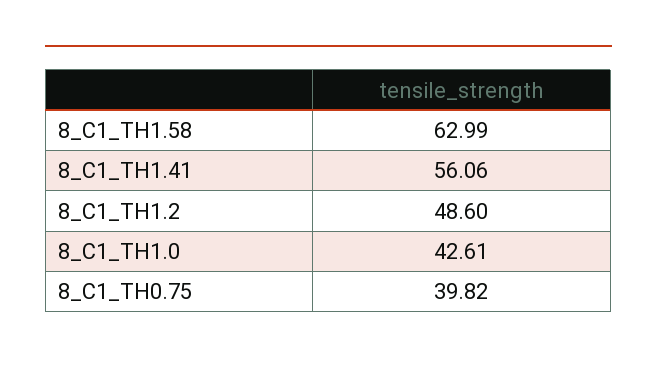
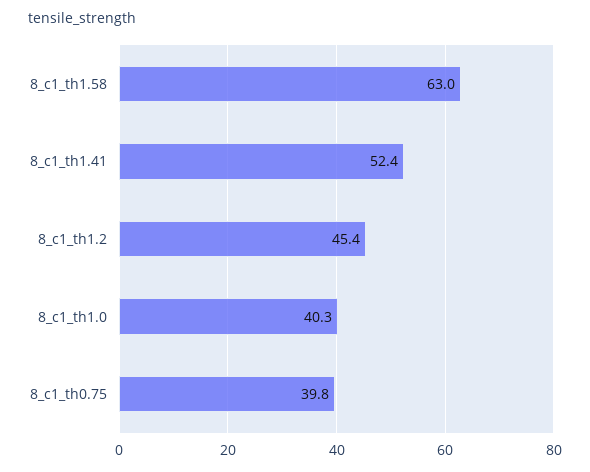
8_C1_TH1.41: 56.06 -> 52.4
8_C1_TH1.2: 48.6 -> 45.4
8_C1_TH1.0: 42.61 -> 40.3

